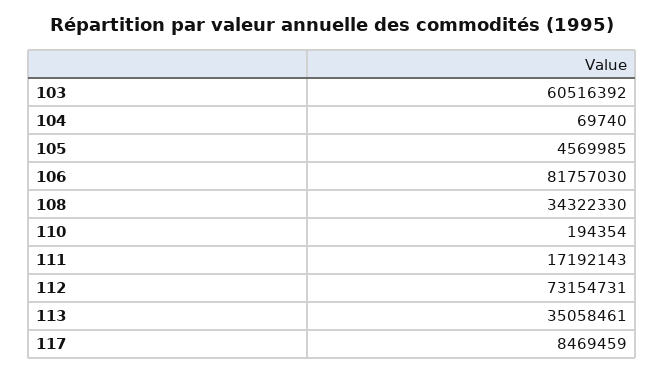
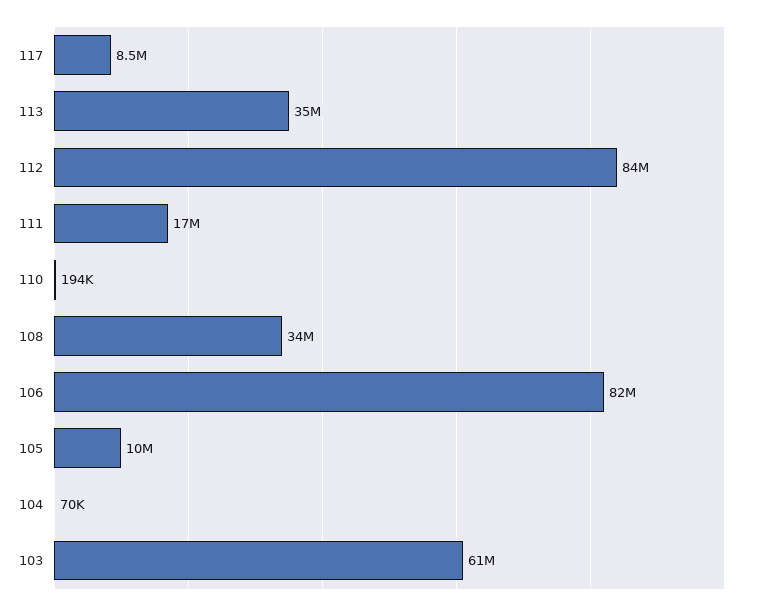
105: 4569985 -> 10000000
112: 73154731 -> 84000000

